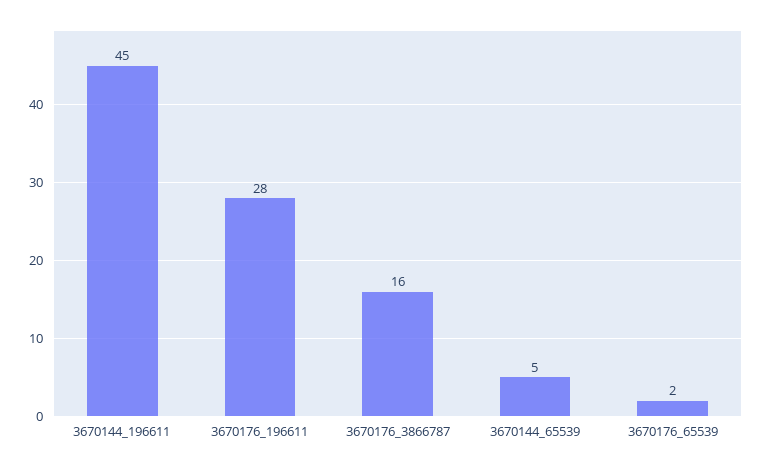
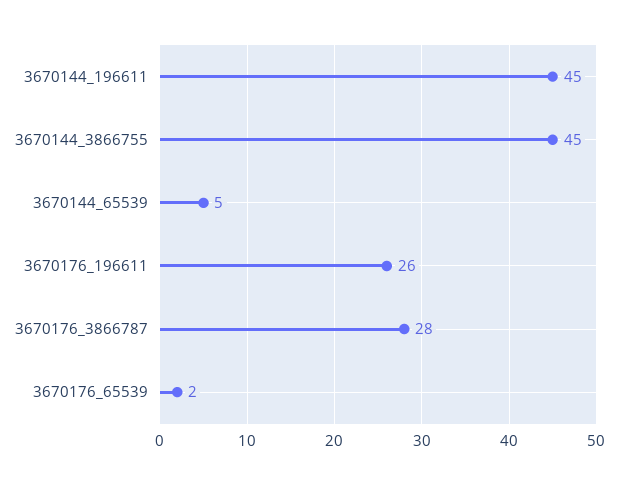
3670176_196611: 28 -> 26
3670176_3866787: 16 -> 28
3670144_3866755: none -> 45

